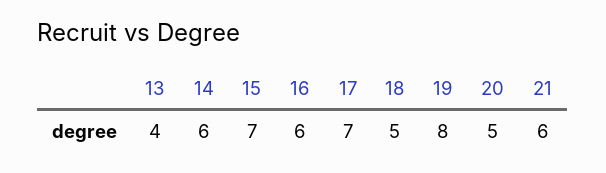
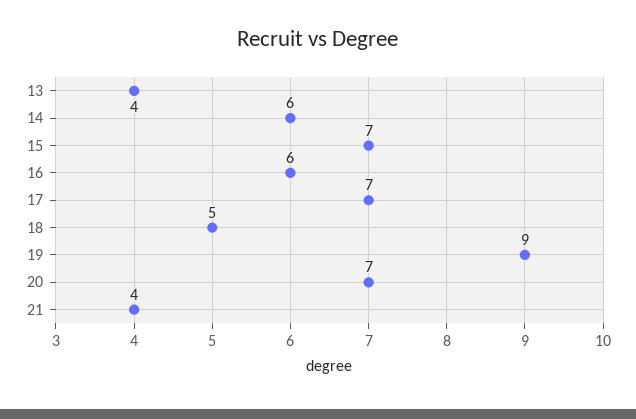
19: 8 -> 9
20: 5 -> 7
21: 6 -> 4

